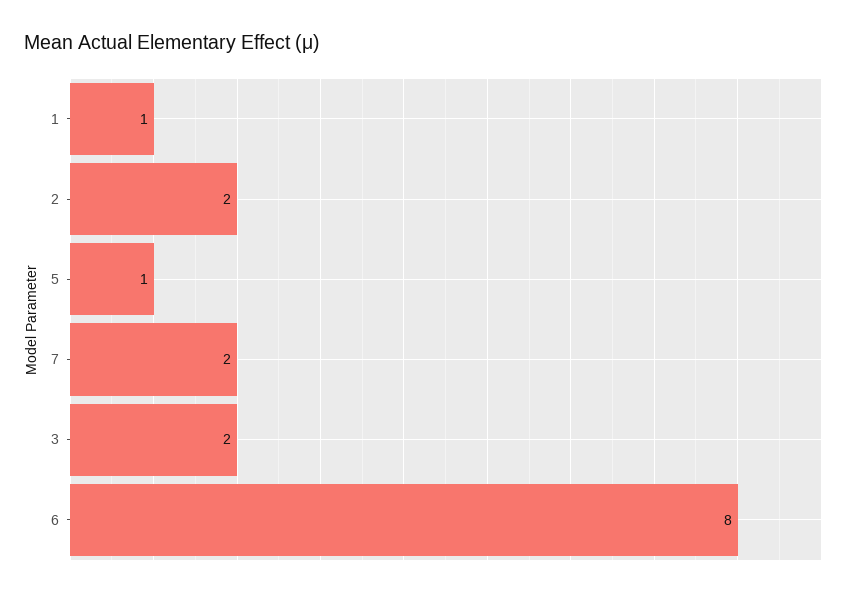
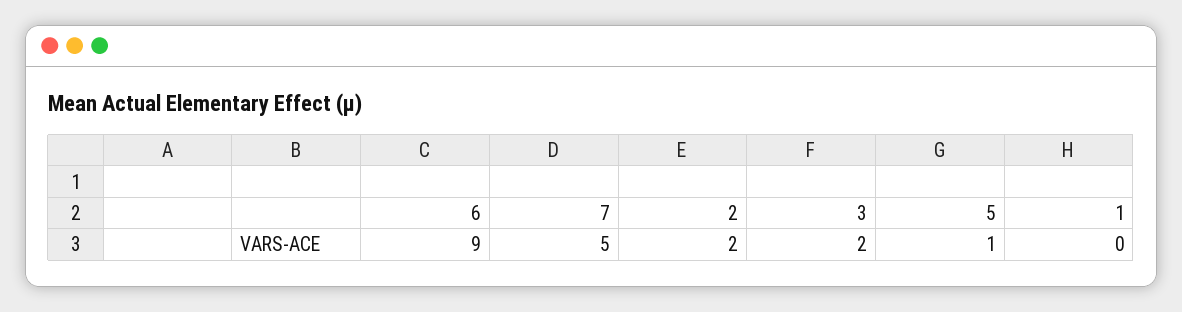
1: 1 -> 0
7: 2 -> 5
6: 8 -> 9

